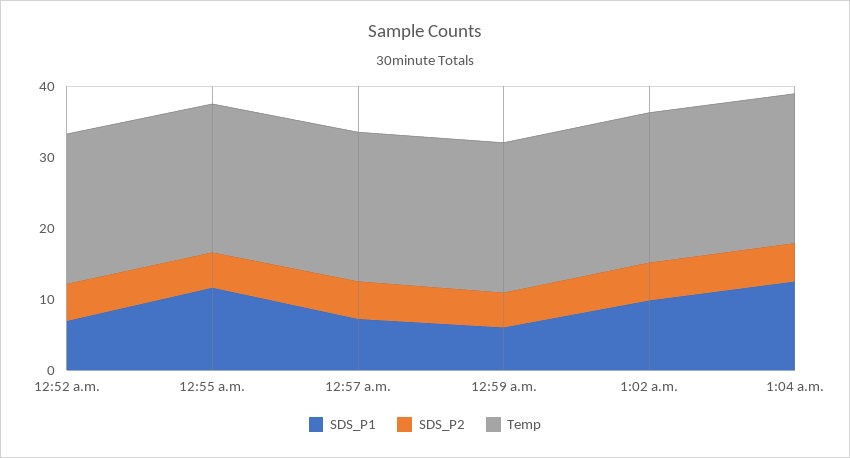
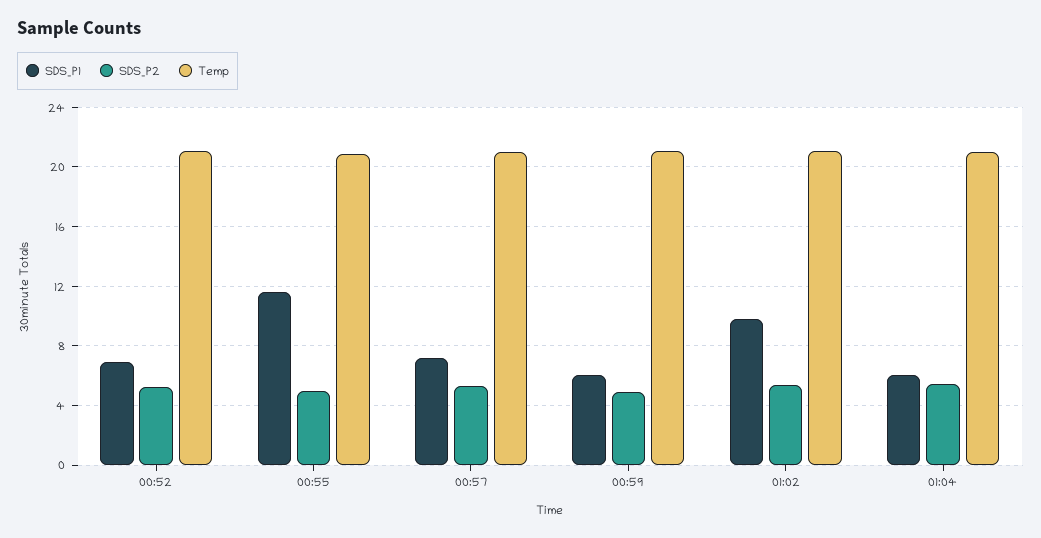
SDS_P1, 1:04 a.m.: 12 -> 6

